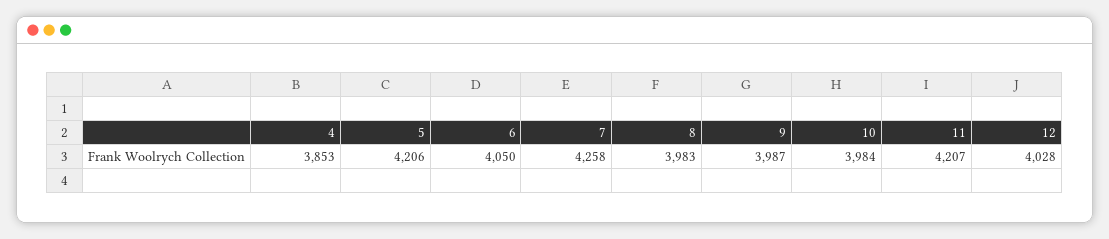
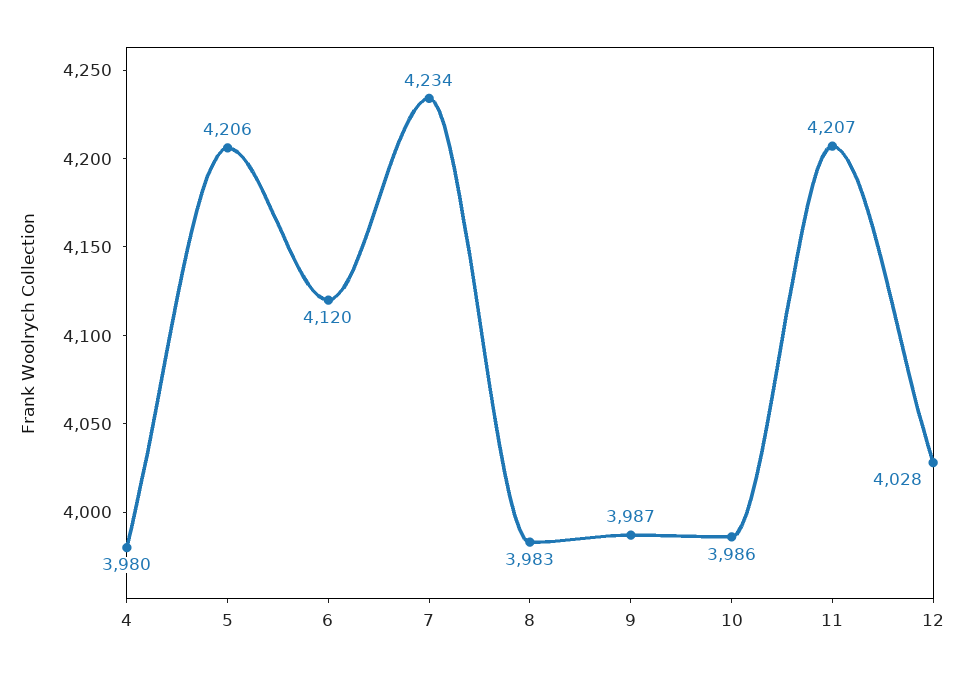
4: 3853 -> 3980
6: 4050 -> 4120
7: 4258 -> 4234
10: 3984 -> 3986

